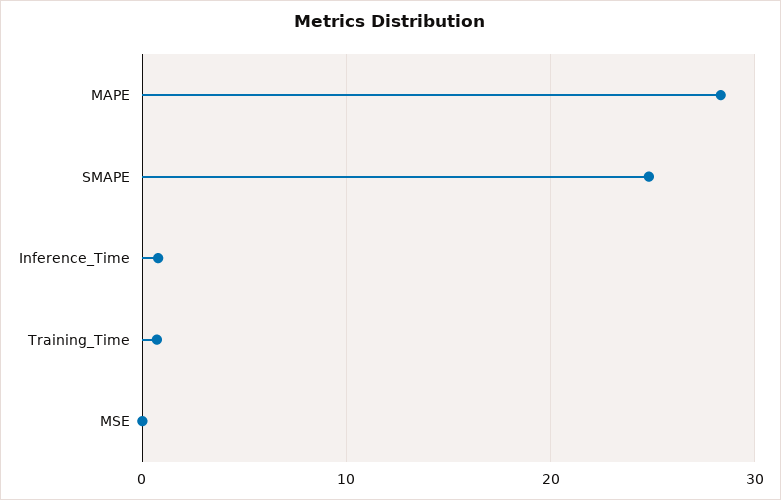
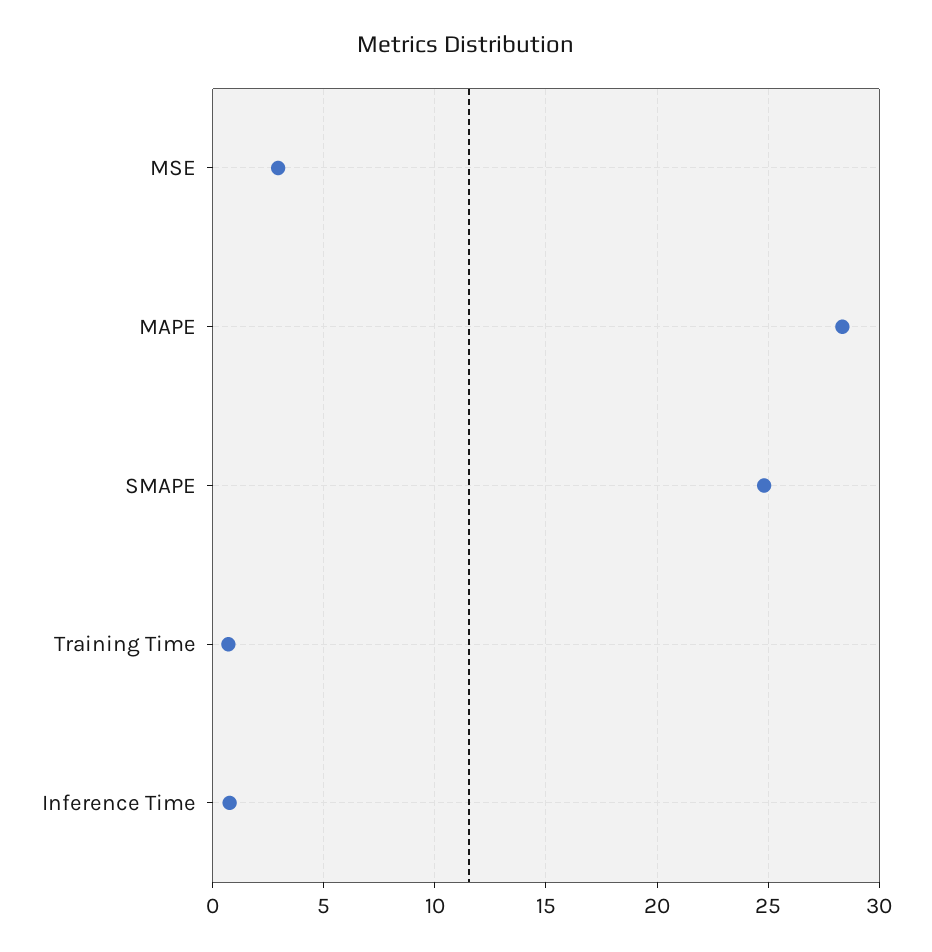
MSE: 0 -> 3

